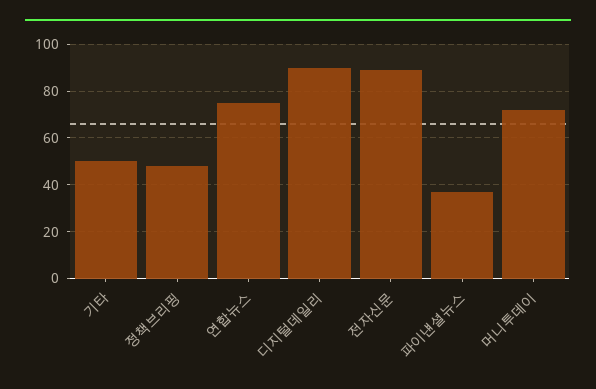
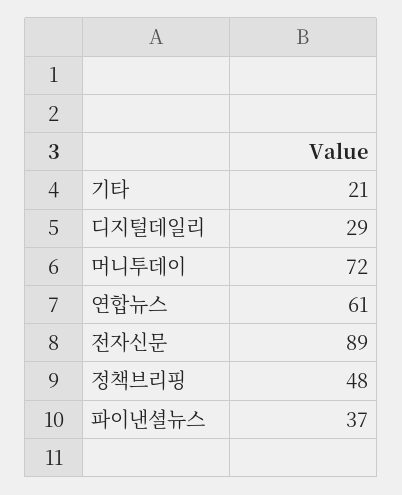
기타: 50 -> 21
연합뉴스: 75 -> 61
디지털데일리: 90 -> 29

